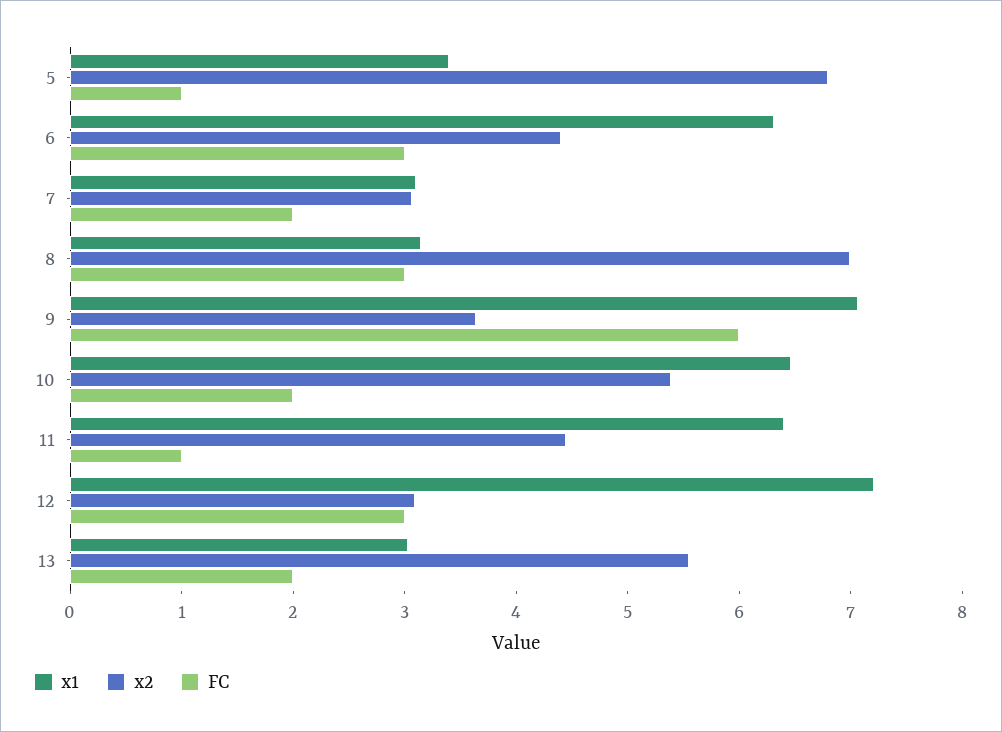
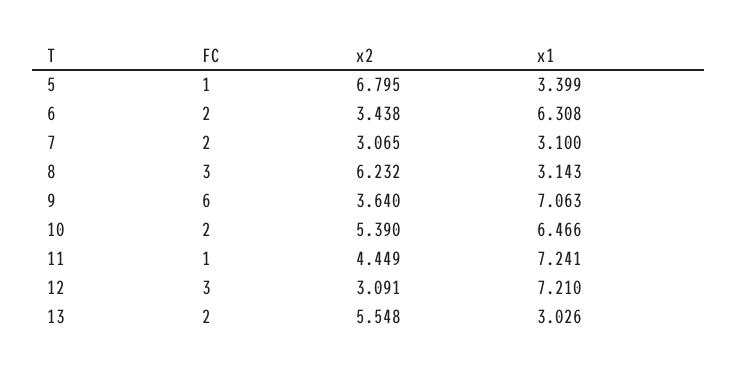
x2, 6: 4.4 -> 3.438
FC, 6: 3 -> 2
x2, 8: 7 -> 6.232
x1, 11: 6.4 -> 7.241

